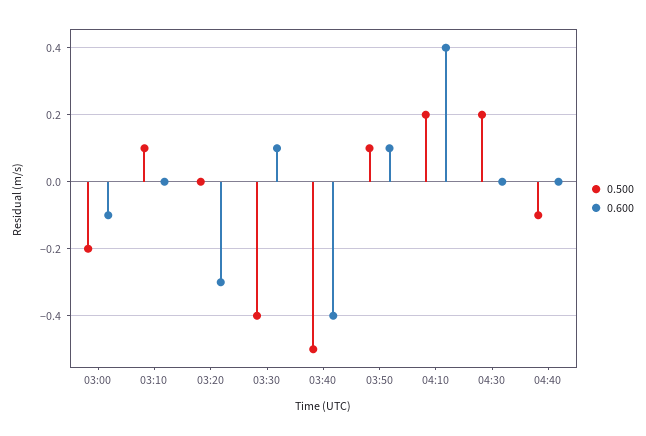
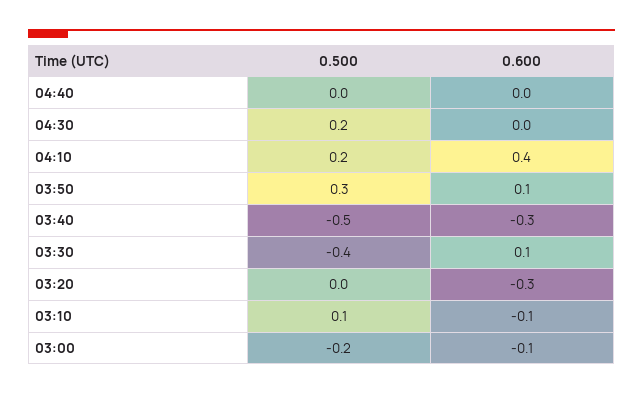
0.600, 03:10: 0 -> -0.1
0.600, 03:40: -0.4 -> -0.3
0.500, 03:50: 0.1 -> 0.3
0.500, 04:40: -0.1 -> 0

